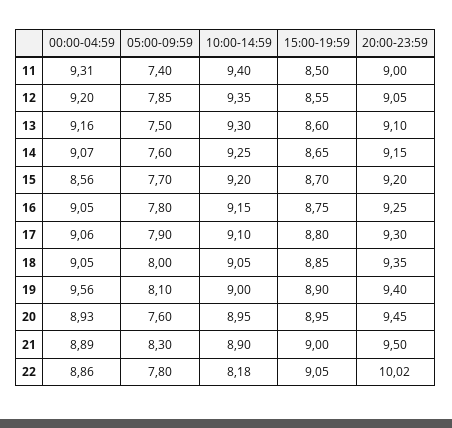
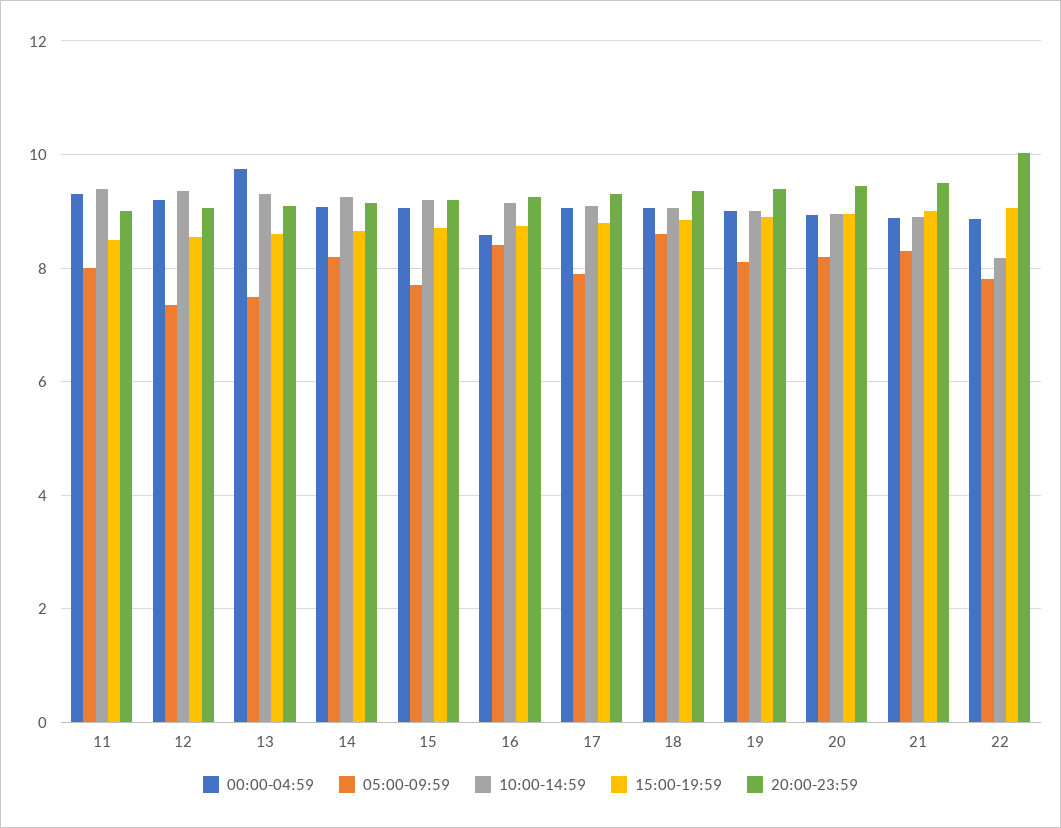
05:00-09:59, 11: 7.4 -> 8
05:00-09:59, 12: 7.85 -> 7.4
00:00-04:59, 13: 9.16 -> 9.8
05:00-09:59, 14: 7.6 -> 8.2
00:00-04:59, 15: 8.56 -> 9
00:00-04:59, 16: 9.05 -> 8.6
05:00-09:59, 16: 7.8 -> 8.4
05:00-09:59, 18: 8 -> 8.6
00:00-04:59, 19: 9.56 -> 9
05:00-09:59, 20: 7.6 -> 8.2

